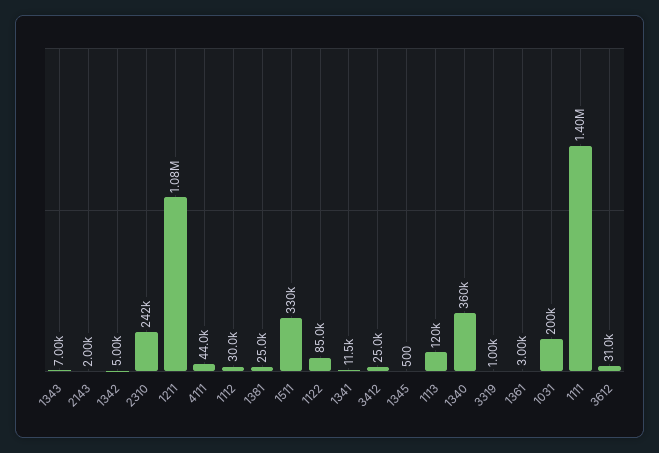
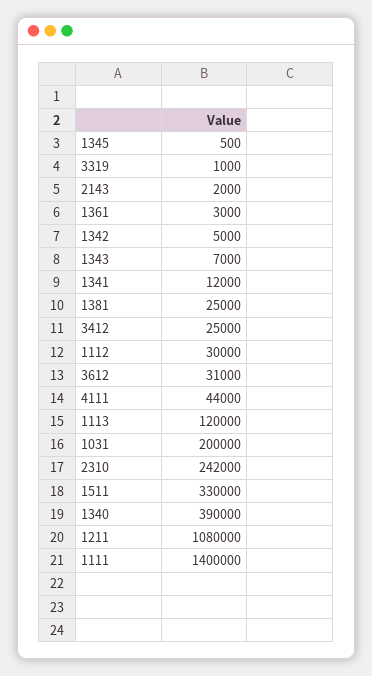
1122: 85000 -> none
1341: 11500 -> 12000
1340: 360000 -> 390000

